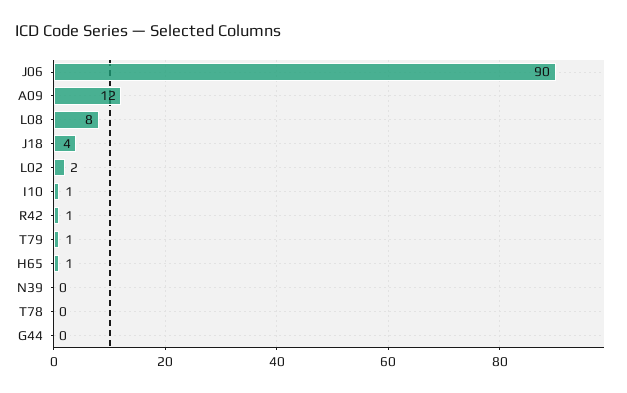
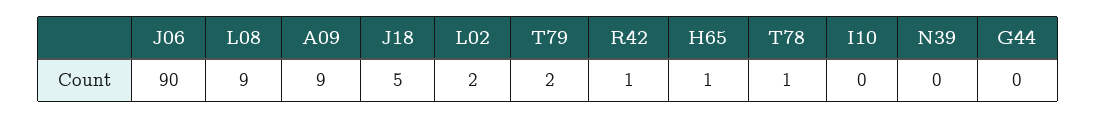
A09: 12 -> 9
L08: 8 -> 9
J18: 4 -> 5
I10: 1 -> 0
T79: 1 -> 2
T78: 0 -> 1

